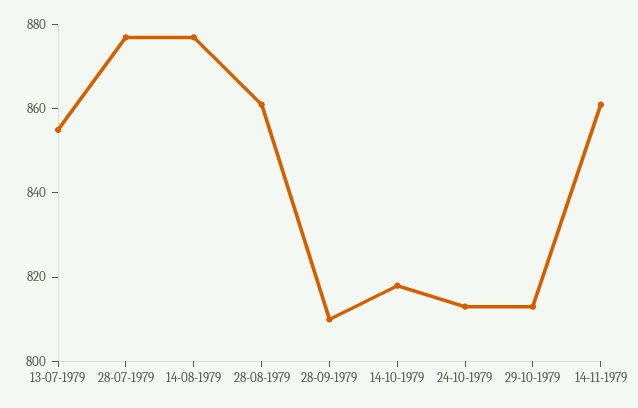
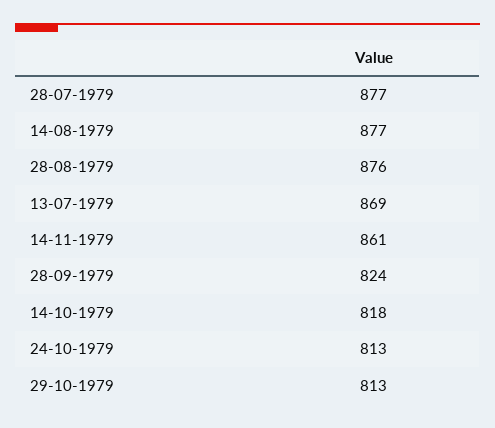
13-07-1979: 855 -> 869
28-08-1979: 860 -> 876
28-09-1979: 810 -> 824

